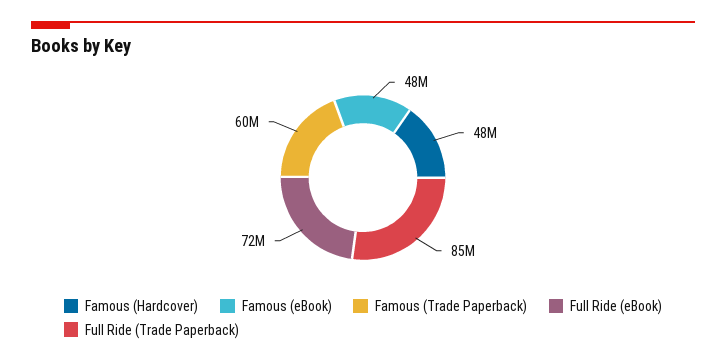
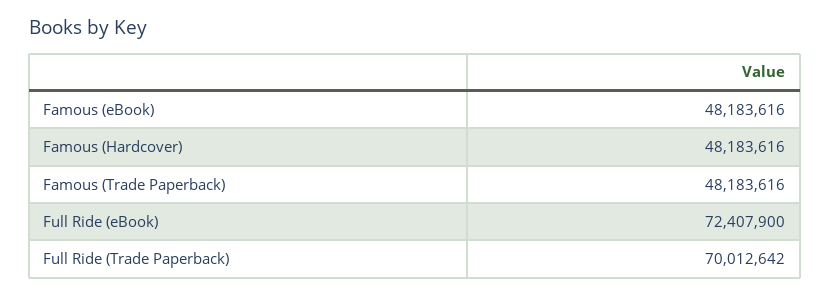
Famous (Trade Paperback): 60000000 -> 48183616
Full Ride (Trade Paperback): 85000000 -> 70012642

